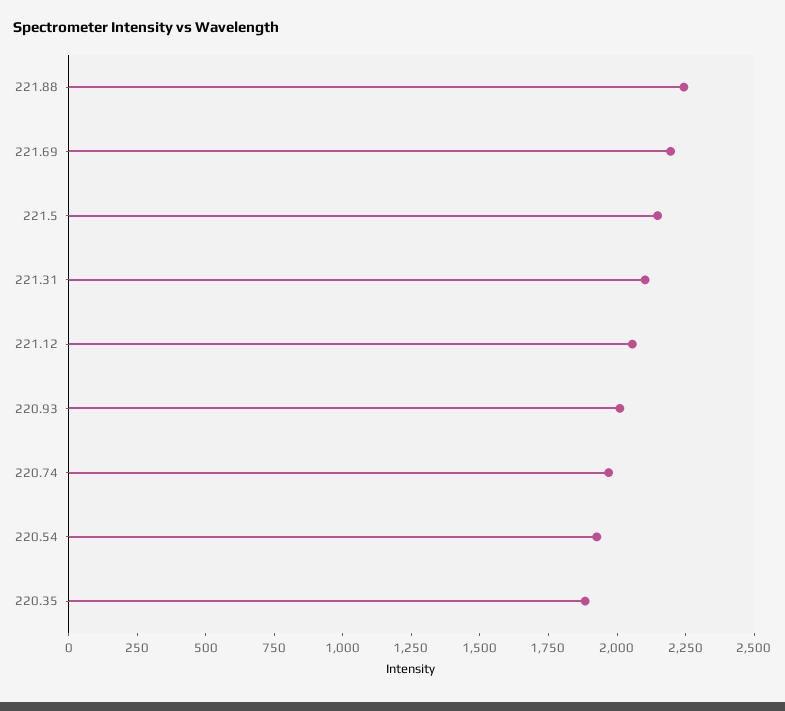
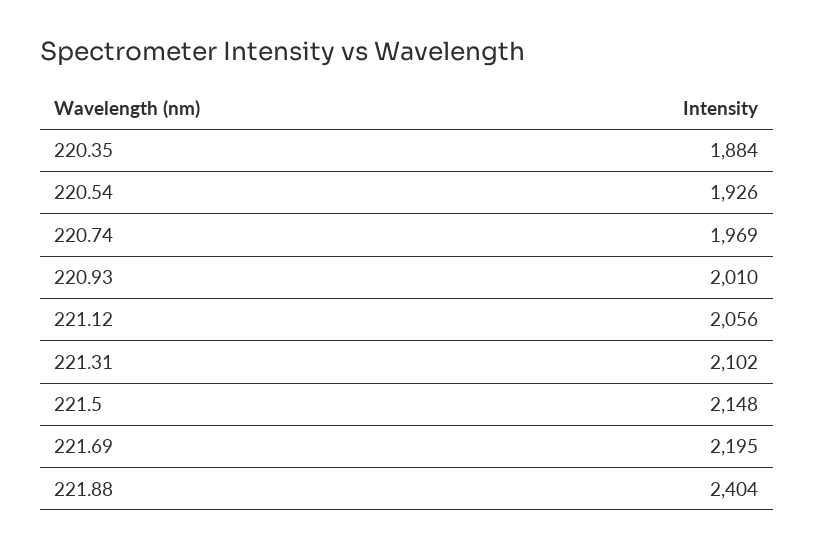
221.88: 2250 -> 2404

